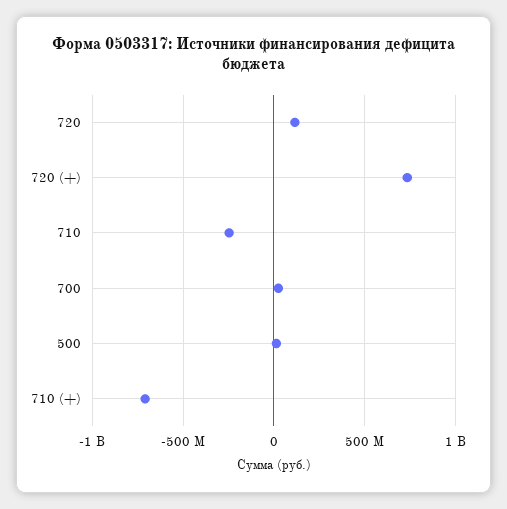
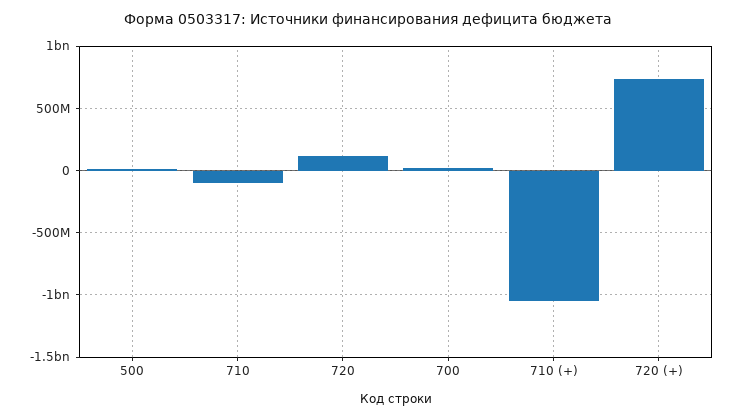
710: -250000000 -> -100000000
710 (+): -700000000 -> -1050000000

